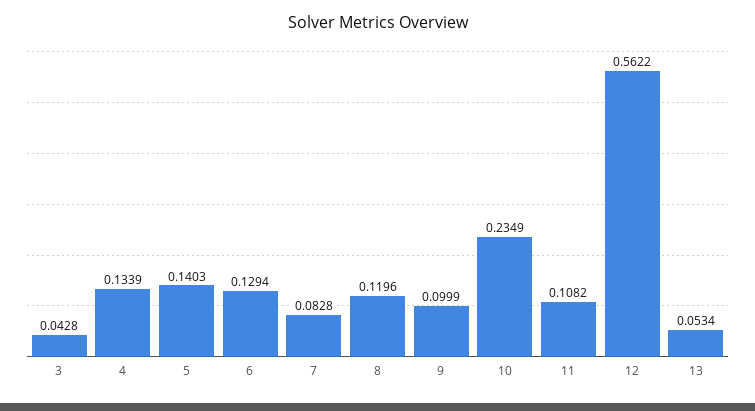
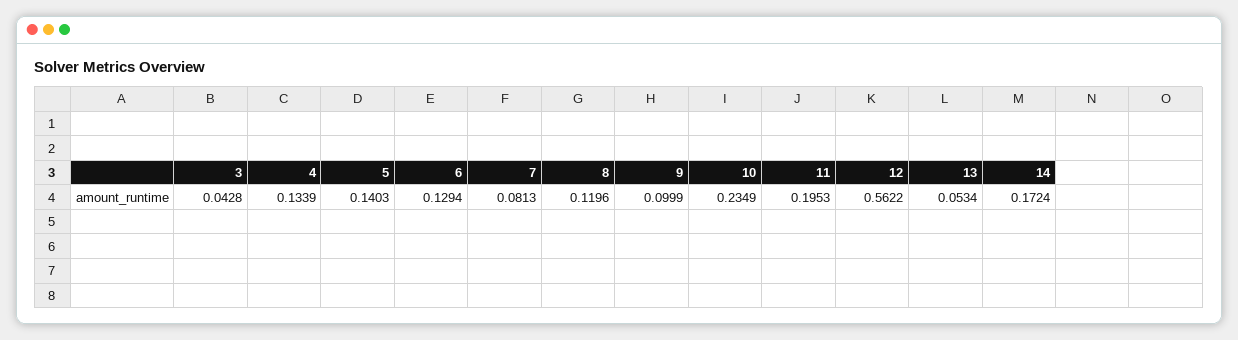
7: 0.0828 -> 0.0813
11: 0.1082 -> 0.1953
14: none -> 0.1724

